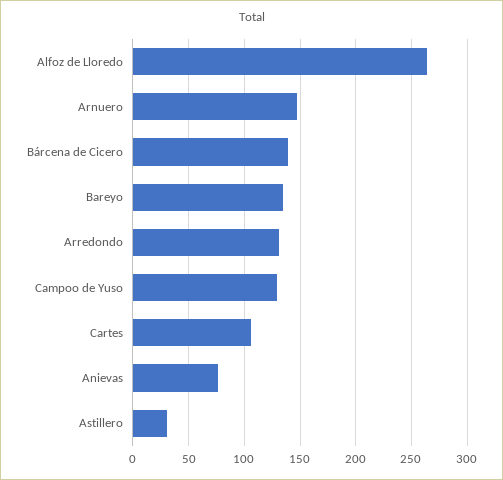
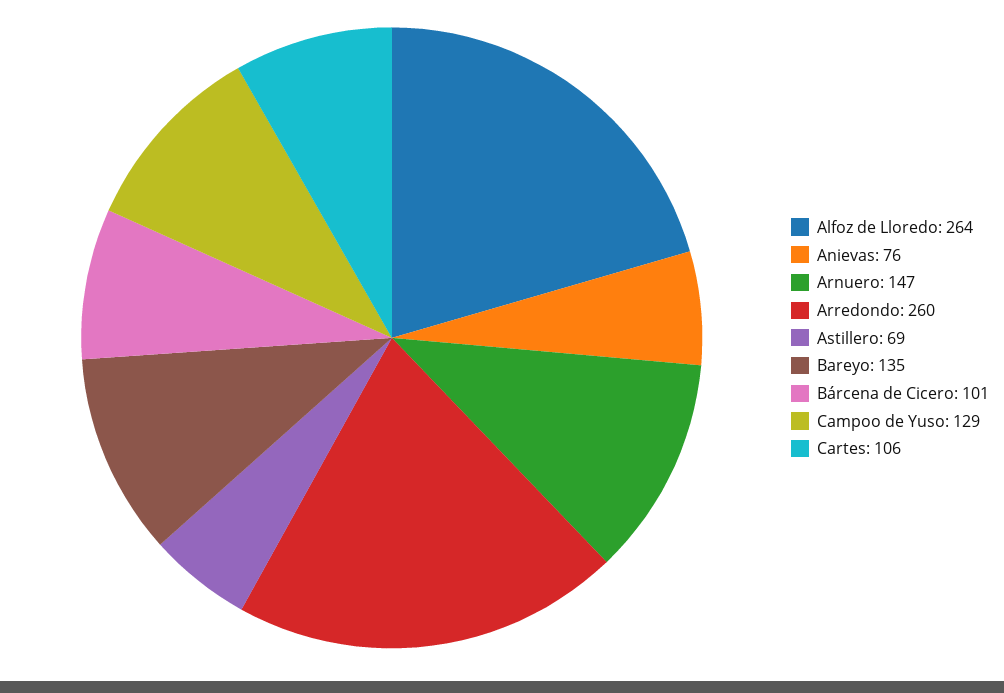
Bárcena de Cicero: 140 -> 101
Arredondo: 130 -> 260
Astillero: 30 -> 69

